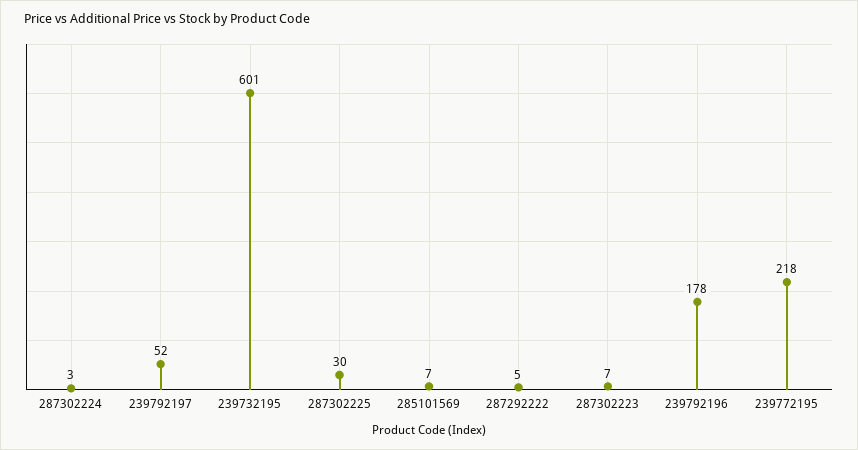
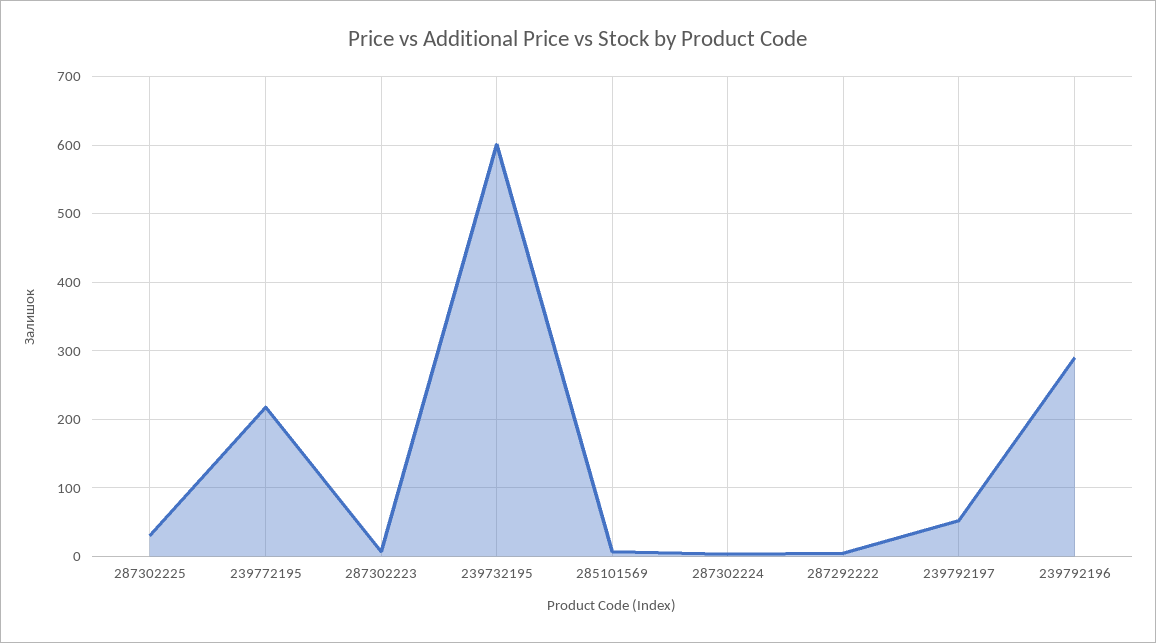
239792196: 178 -> 290

